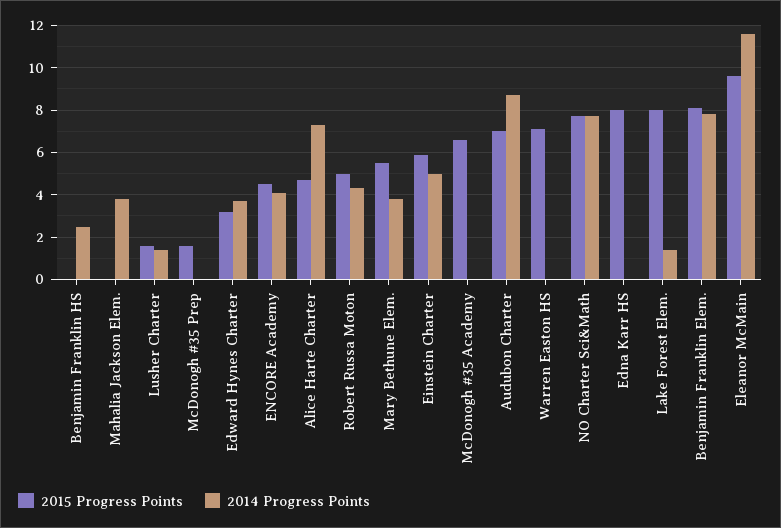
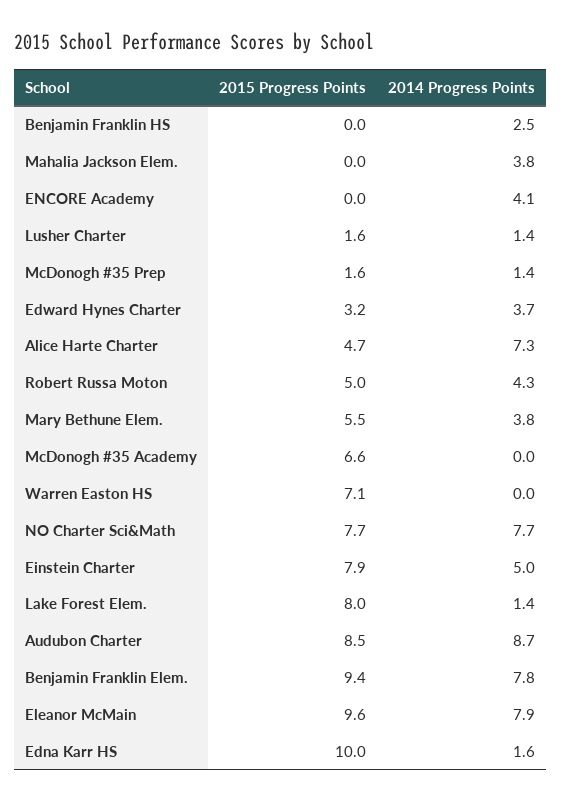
2014 Progress Points, McDonogh #35 Prep: 0 -> 1.4
2015 Progress Points, ENCORE Academy: 4.5 -> 0
2015 Progress Points, Einstein Charter: 6 -> 7.9
2015 Progress Points, Audubon Charter: 7 -> 8.5
2015 Progress Points, Edna Karr HS: 8 -> 10
2014 Progress Points, Edna Karr HS: 0 -> 1.6
2015 Progress Points, Benjamin Franklin Elem.: 8 -> 9.4
2014 Progress Points, Eleanor McMain: 11.5 -> 7.9

